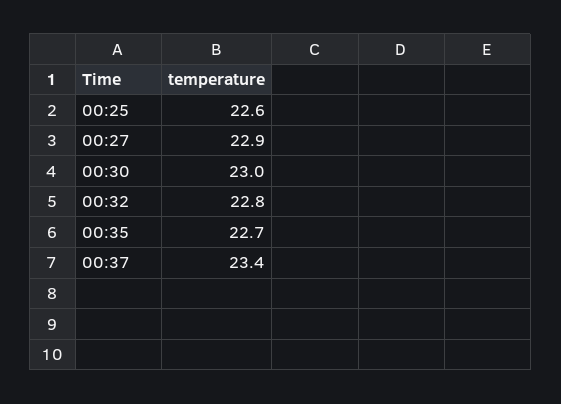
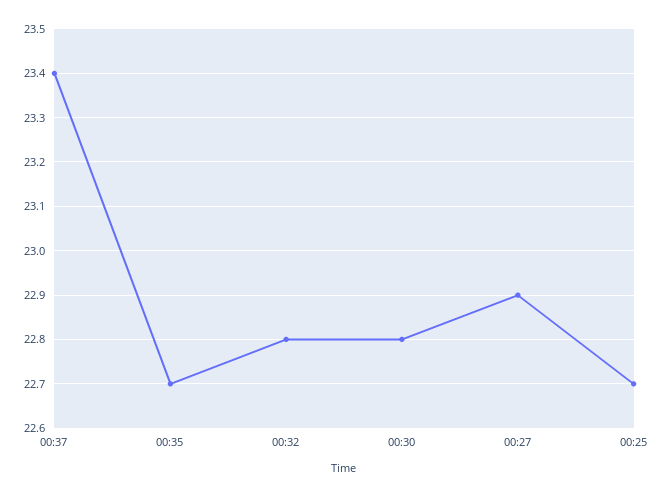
00:25: 22.6 -> 22.7
00:30: 23 -> 22.8

